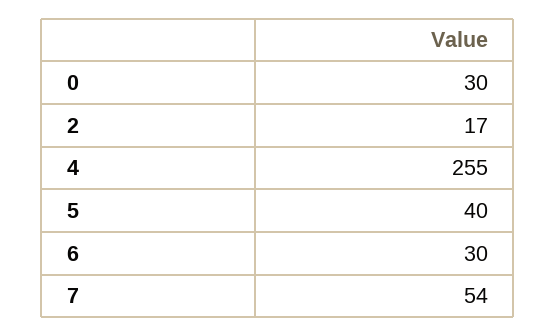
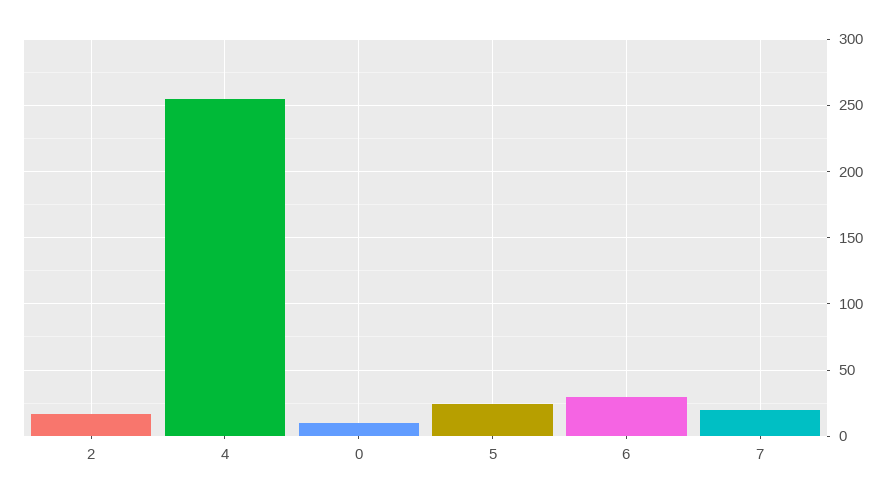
0: 30 -> 10
5: 40 -> 25
7: 54 -> 20

